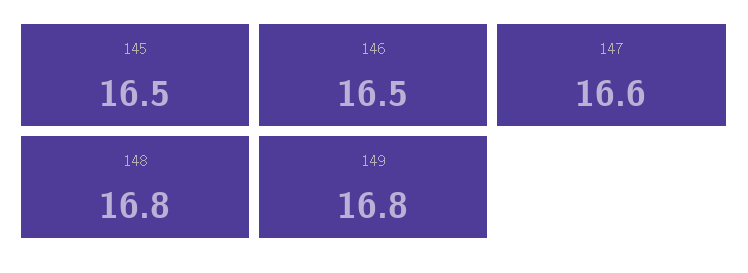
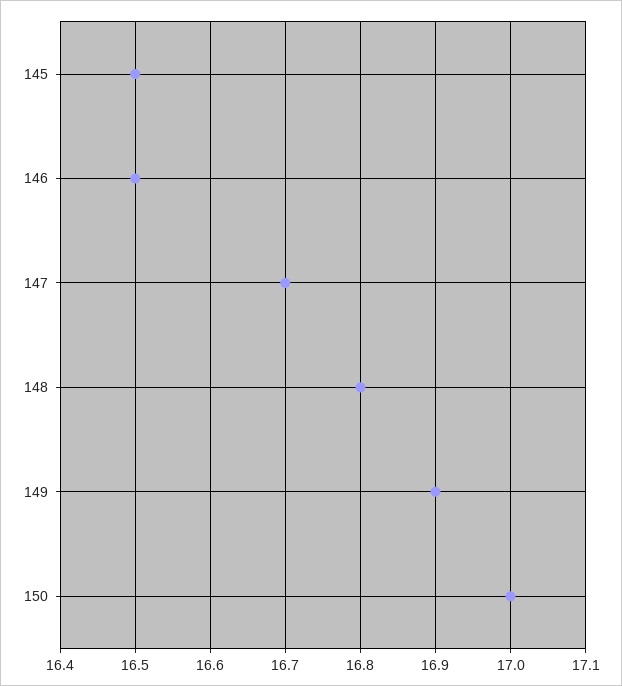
147: 16.6 -> 16.7
149: 16.8 -> 16.9
150: none -> 17

